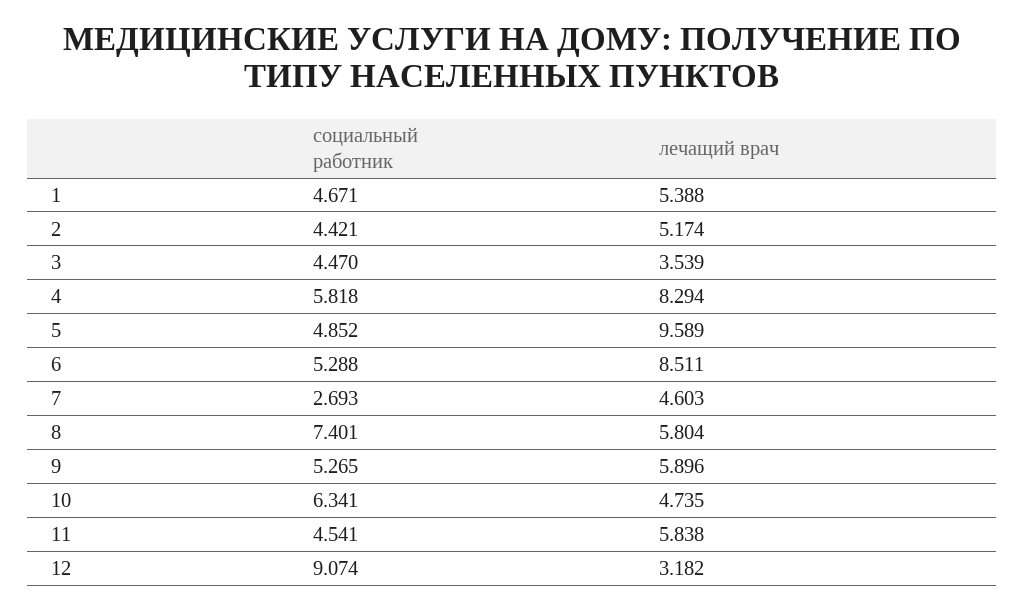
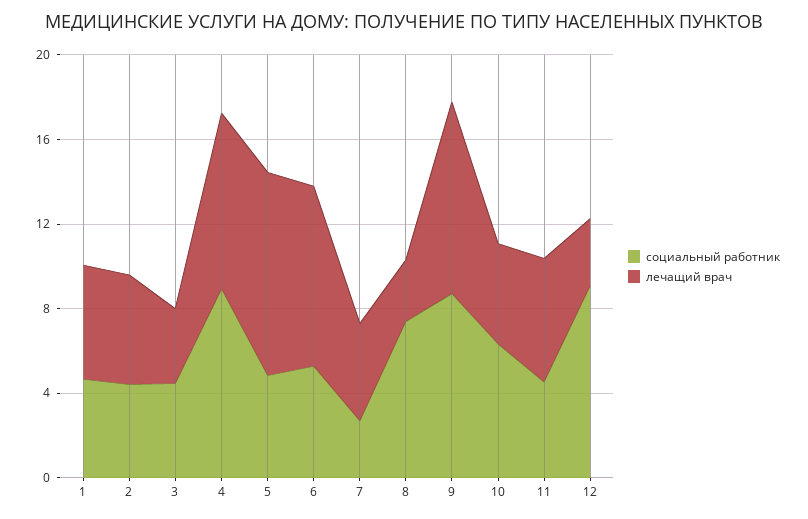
социальный работник, 4: 5.818 -> 9
лечащий врач, 8: 5.804 -> 3
социальный работник, 9: 5.265 -> 9
лечащий врач, 9: 5.896 -> 9

